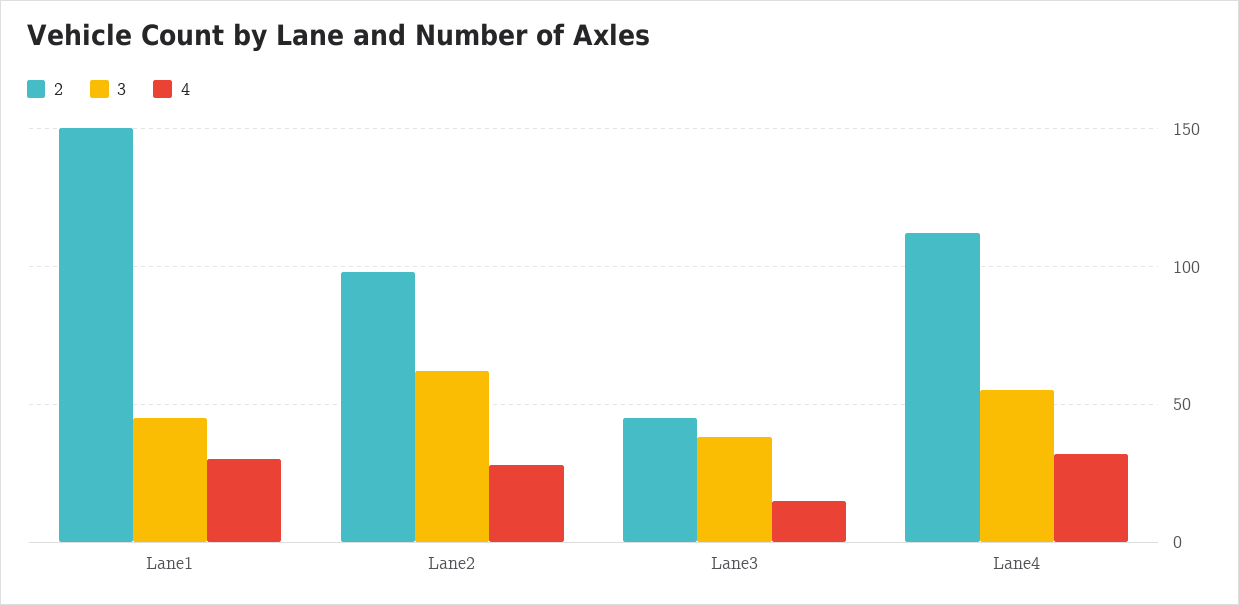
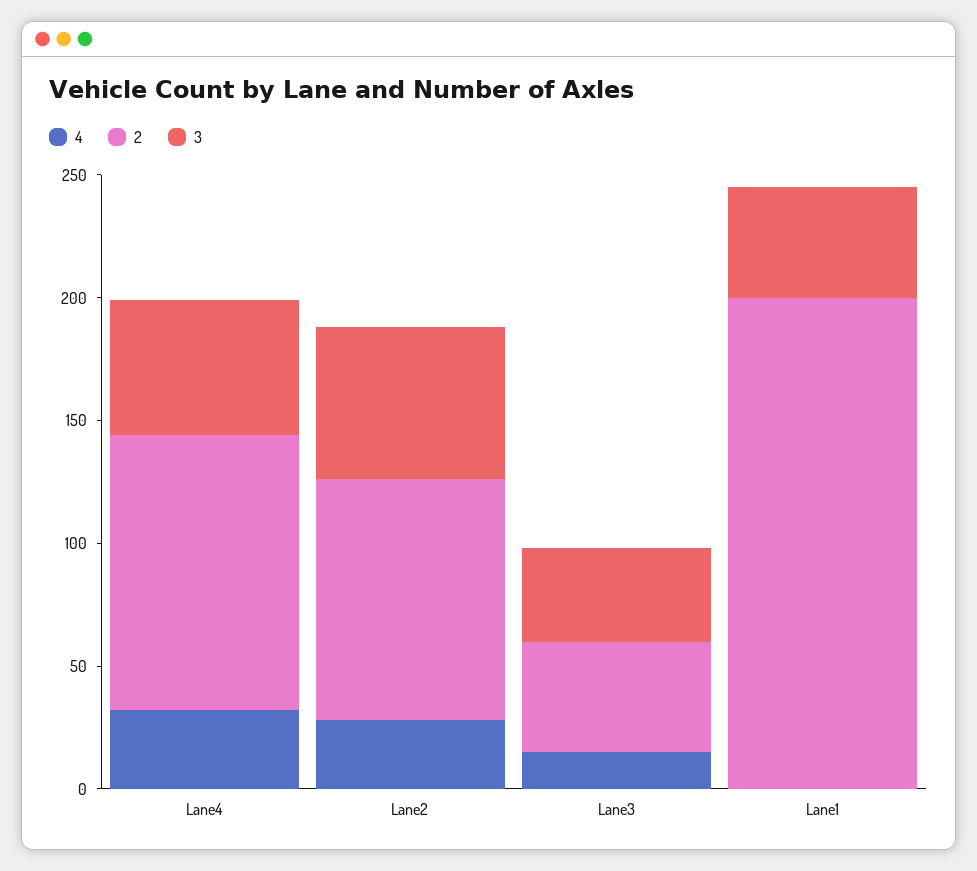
2, Lane1: 150 -> 200
4, Lane1: 30 -> 0

